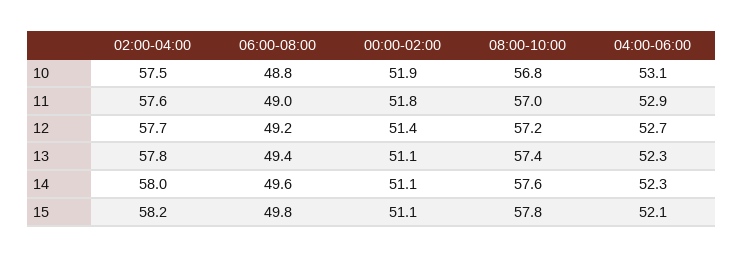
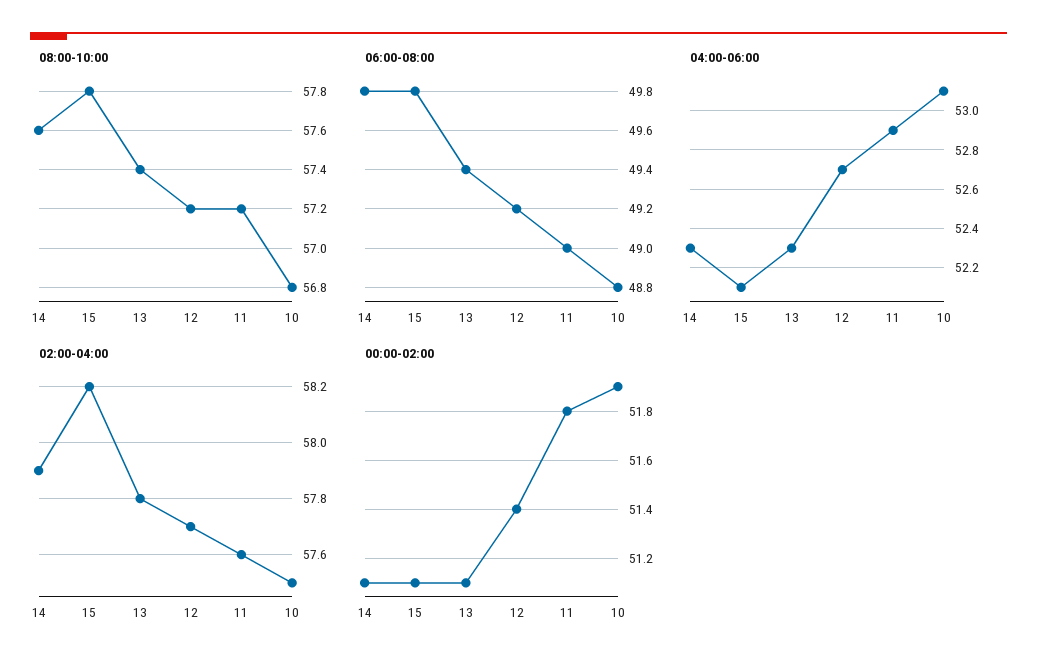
08:00-10:00, 11: 57 -> 57.2
02:00-04:00, 14: 58 -> 57.9
06:00-08:00, 14: 49.6 -> 49.8

